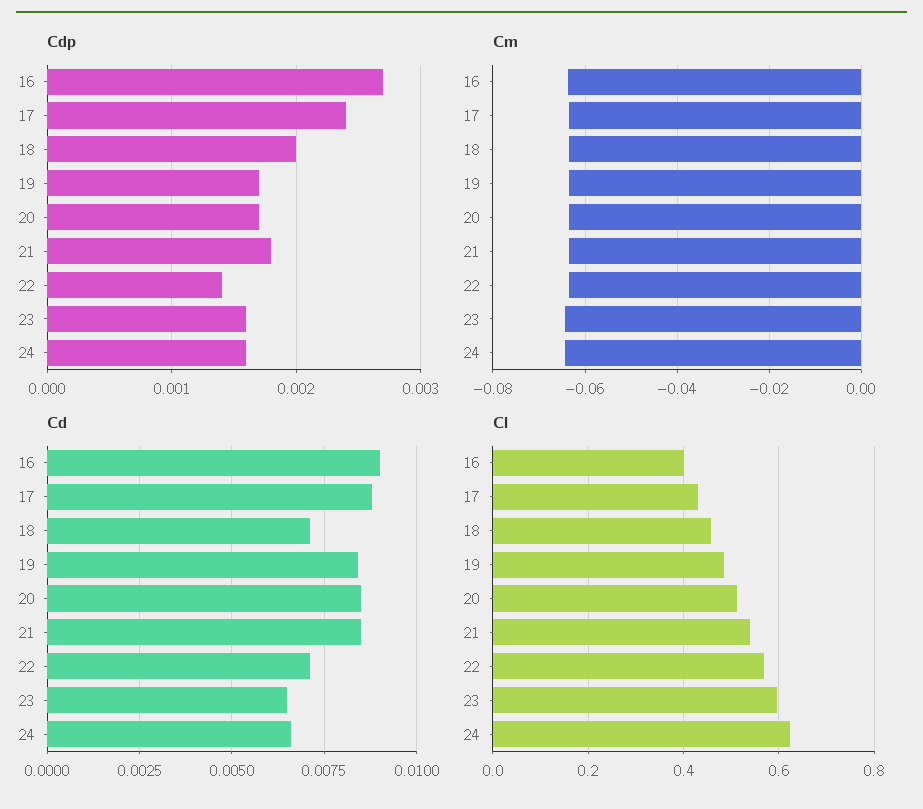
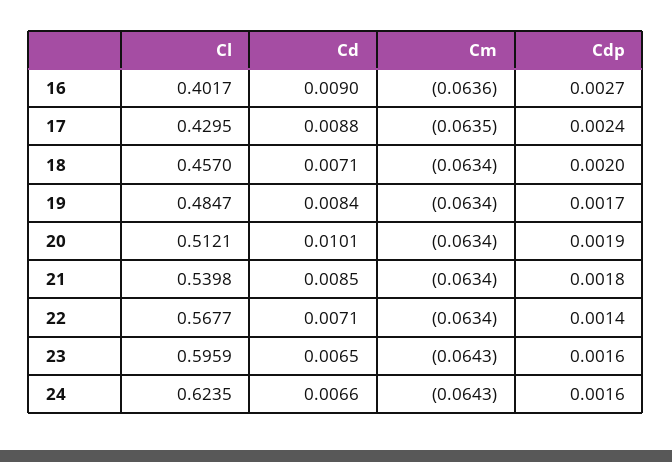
Cdp, 20: 0.0017 -> 0.0019
Cd, 20: 0.0085 -> 0.0101

